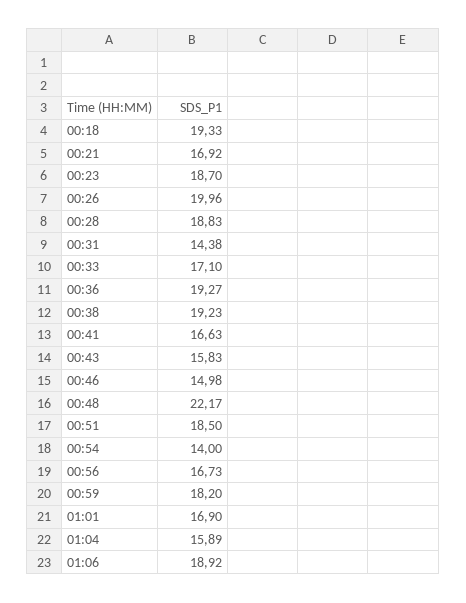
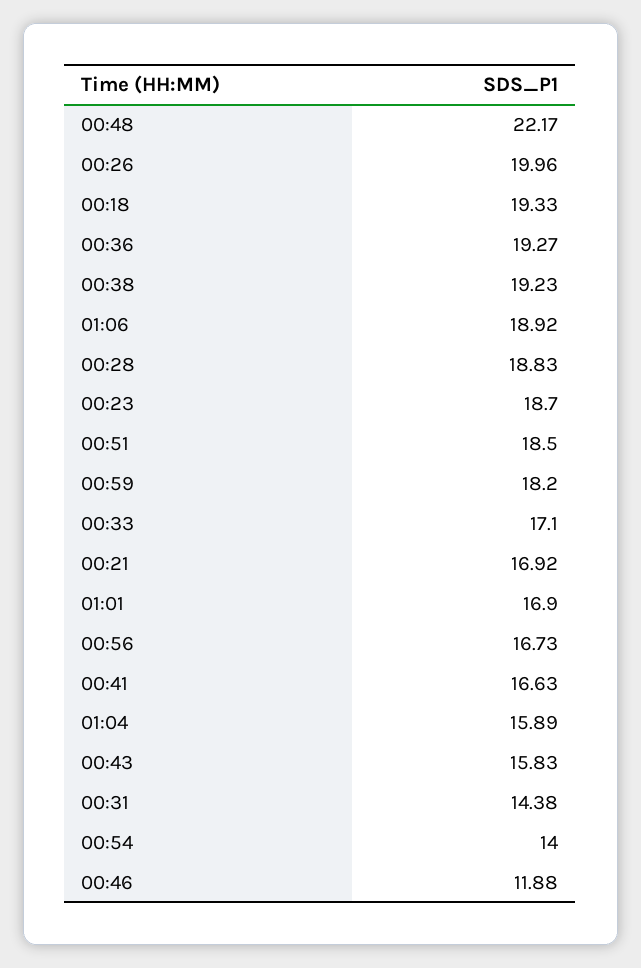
00:46: 14.98 -> 11.88

